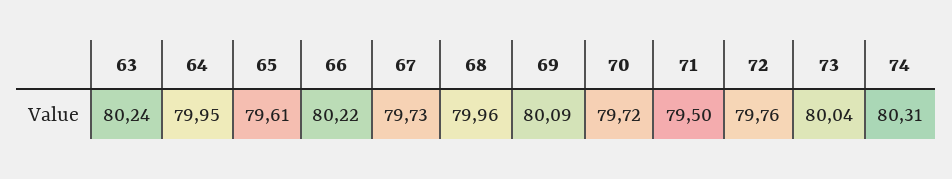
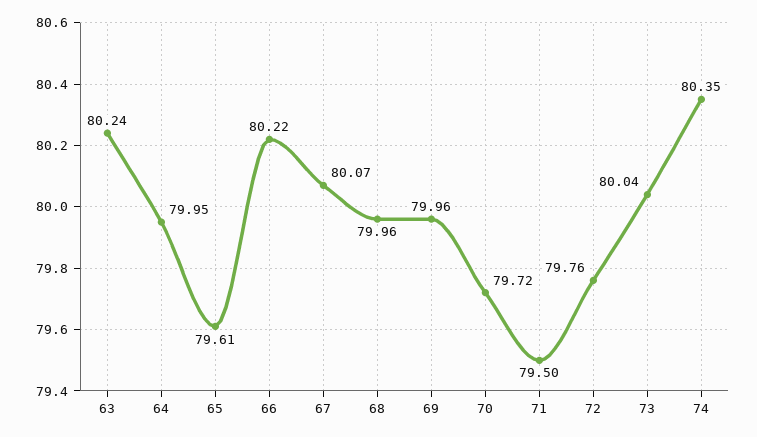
67: 79.73 -> 80.07
69: 80.09 -> 79.96
74: 80.31 -> 80.35

